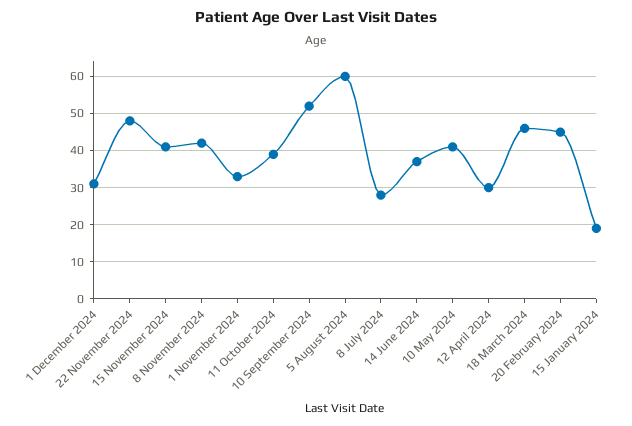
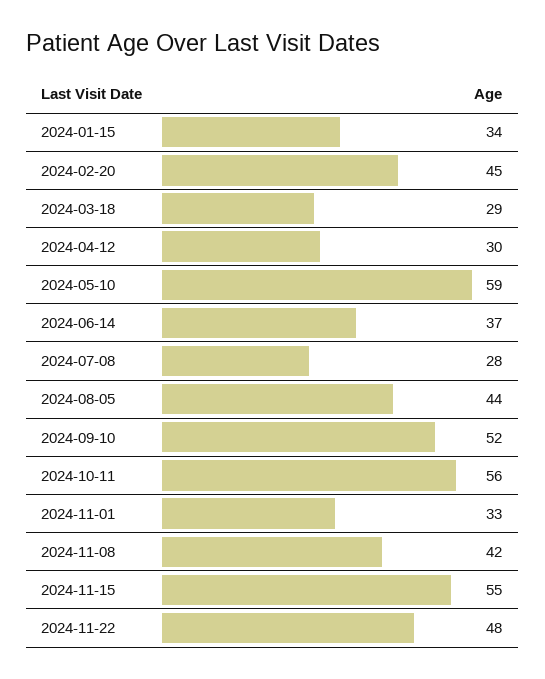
1 December 2024: 30 -> none
15 November 2024: 40 -> 55
11 October 2024: 40 -> 56
5 August 2024: 60 -> 44
10 May 2024: 40 -> 59
18 March 2024: 45 -> 29
15 January 2024: 20 -> 34

